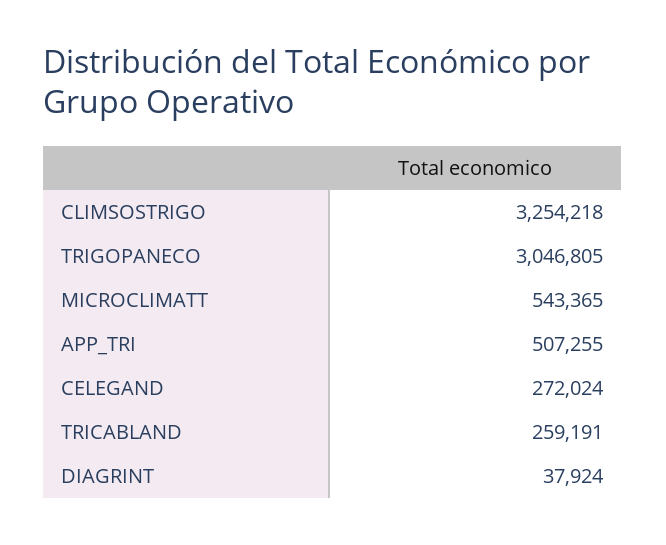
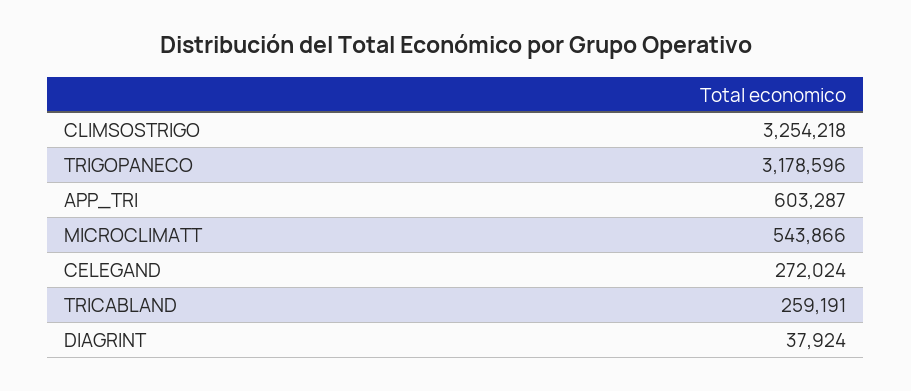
TRIGOPANECO: 3046805 -> 3178596
MICROCLIMATT: 543365 -> 543866
APP_TRI: 507255 -> 603287

